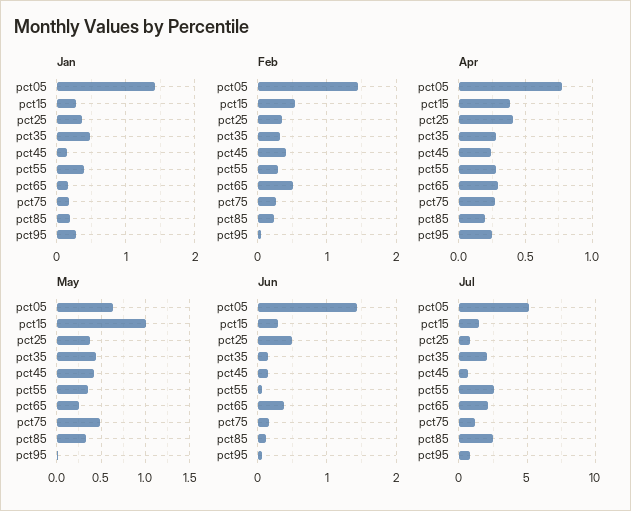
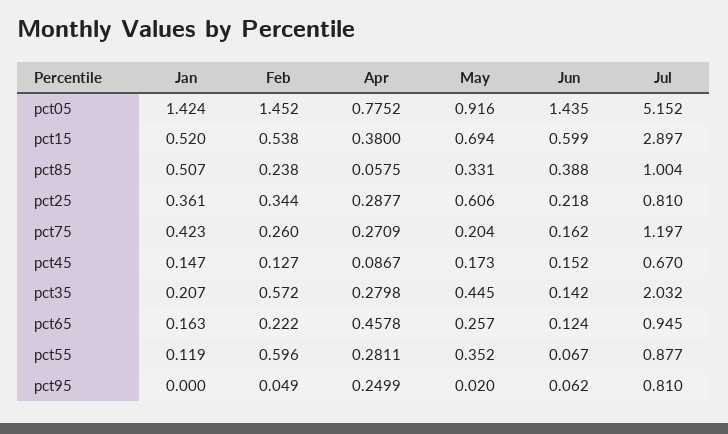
Jan, pct15: 0.3 -> 0.52
Jan, pct35: 0.5 -> 0.207
Jan, pct55: 0.4 -> 0.119
Jan, pct75: 0.2 -> 0.423
Jan, pct85: 0.2 -> 0.507
Jan, pct95: 0.3 -> 0
Feb, pct35: 0.3 -> 0.572
Feb, pct45: 0.4 -> 0.127
Feb, pct55: 0.3 -> 0.596
Feb, pct65: 0.5 -> 0.222
Apr, pct25: 0.4 -> 0.2877
Apr, pct45: 0.25 -> 0.0867
Apr, pct65: 0.3 -> 0.4578
Apr, pct85: 0.2 -> 0.0575
May, pct05: 0.6 -> 0.916
May, pct15: 1 -> 0.694
May, pct25: 0.4 -> 0.606
May, pct45: 0.4 -> 0.173
May, pct75: 0.5 -> 0.204
Jun, pct15: 0.3 -> 0.599
Jun, pct25: 0.5 -> 0.218
Jun, pct65: 0.4 -> 0.124
Jun, pct85: 0.1 -> 0.388
Jul, pct15: 1.5 -> 2.897
Jul, pct55: 2.5 -> 0.877
Jul, pct65: 2 -> 0.945
Jul, pct85: 2.5 -> 1.004

